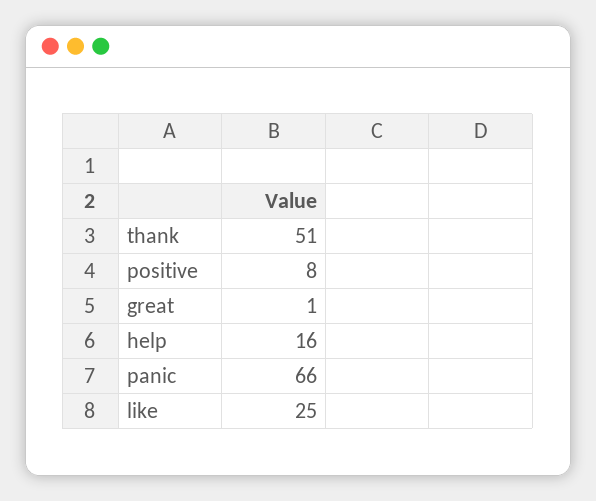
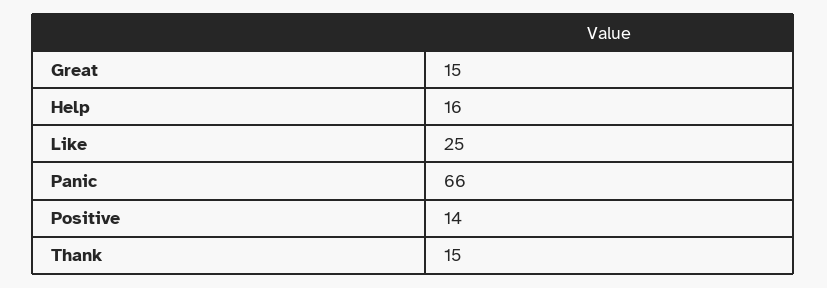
thank: 51 -> 15
positive: 8 -> 14
great: 1 -> 15

